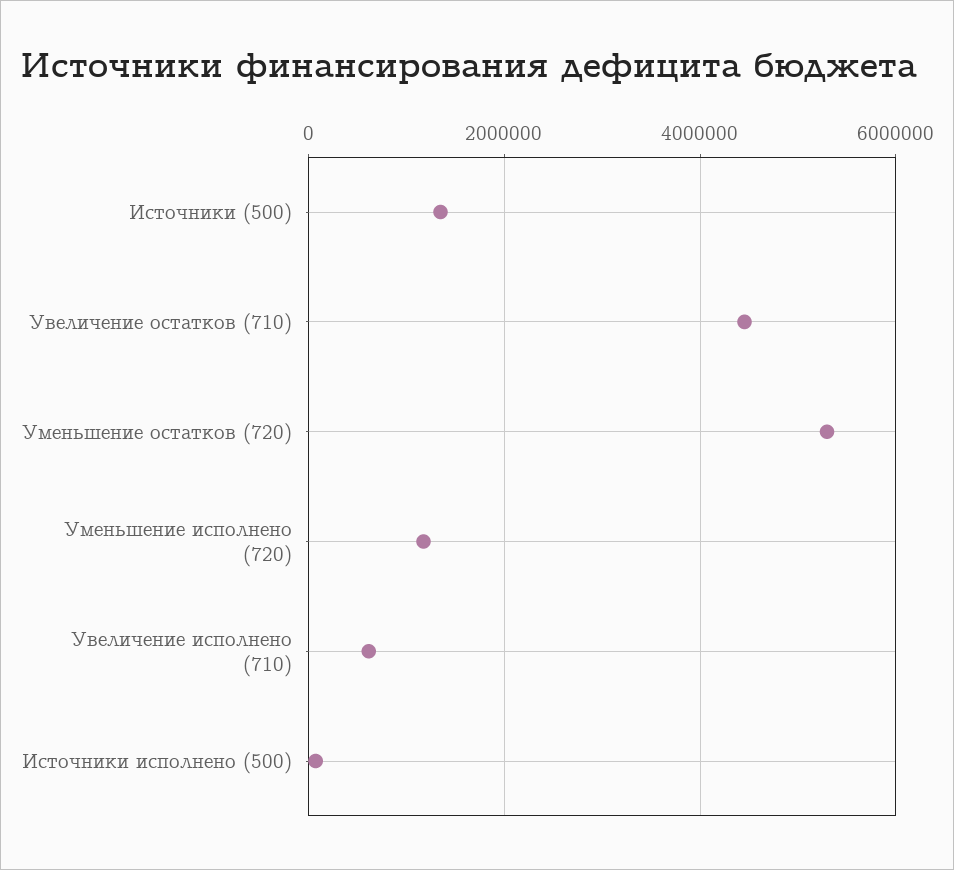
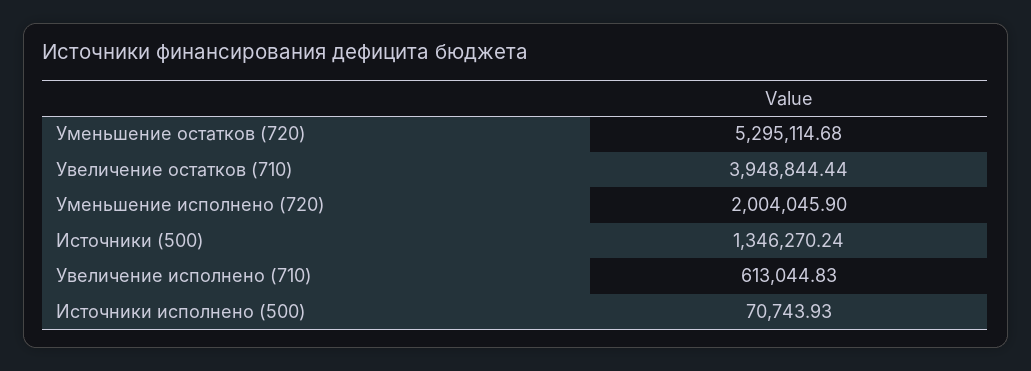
Увеличение остатков (710): 4400000 -> 3948844.44
Уменьшение исполнено (720): 1200000 -> 2004045.9

